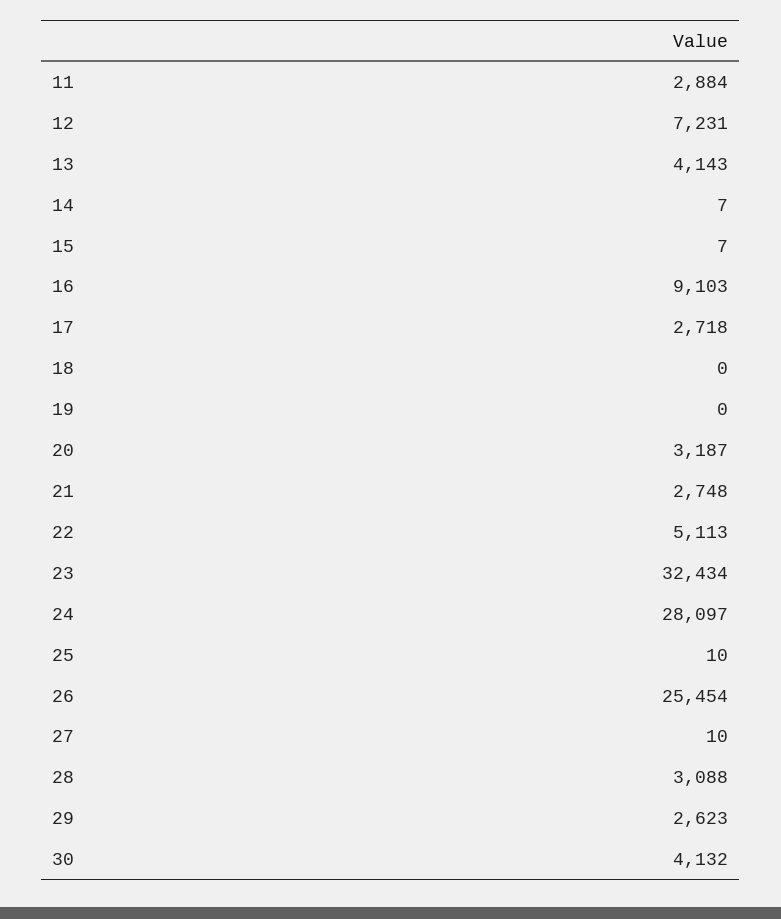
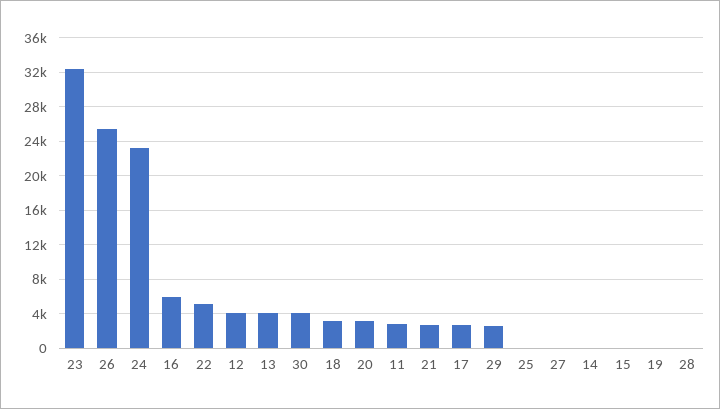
12: 7231 -> 4000
16: 9103 -> 6000
18: 0 -> 3000
24: 28097 -> 23000
28: 3088 -> 0

